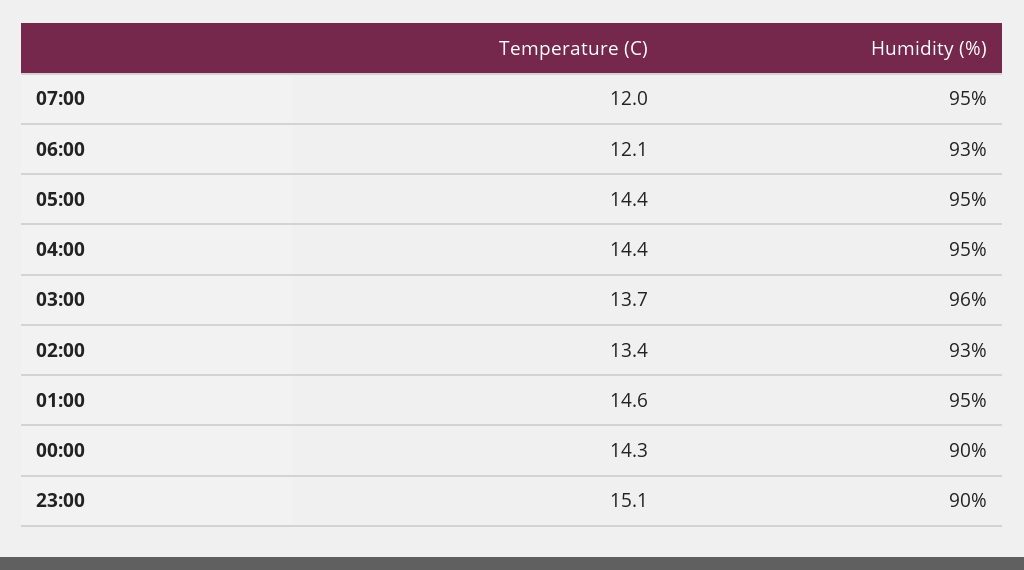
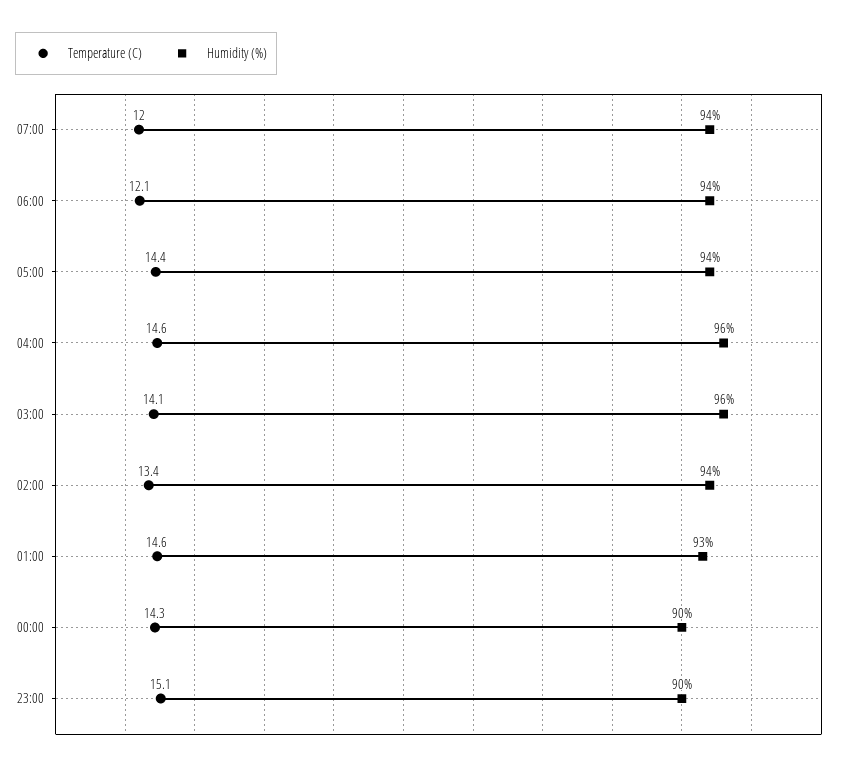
Humidity (%), 07:00: 95 -> 94
Humidity (%), 06:00: 93 -> 94
Humidity (%), 05:00: 95 -> 94
Temperature (C), 04:00: 14.4 -> 14.6
Humidity (%), 04:00: 95 -> 96
Temperature (C), 03:00: 13.7 -> 14.1
Humidity (%), 02:00: 93 -> 94
Humidity (%), 01:00: 95 -> 93

